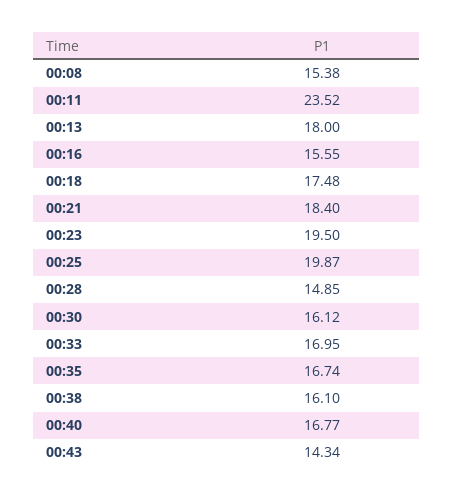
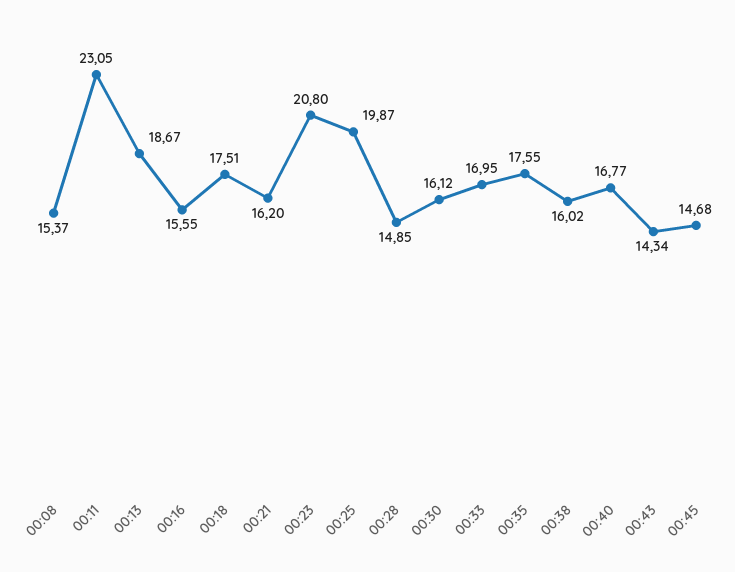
00:08: 15.38 -> 15.37
00:11: 23.52 -> 23.05
00:13: 18 -> 18.67
00:18: 17.48 -> 17.51
00:21: 18.4 -> 16.2
00:23: 19.5 -> 20.8
00:35: 16.74 -> 17.55
00:38: 16.1 -> 16.02
00:45: none -> 14.68

